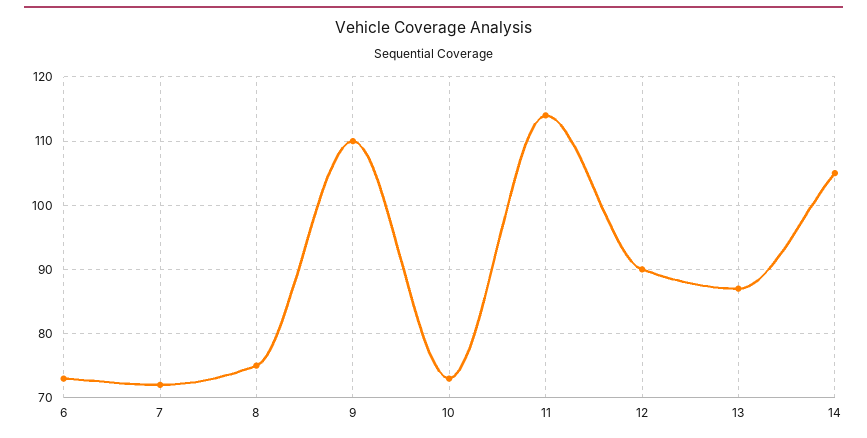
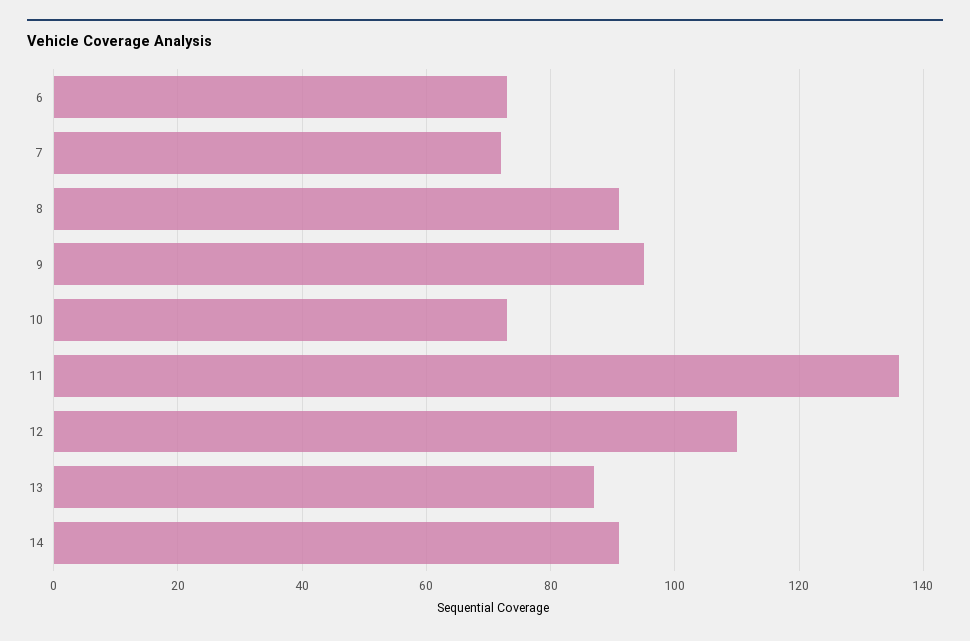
8: 75 -> 90
9: 110 -> 95
11: 114 -> 135
12: 90 -> 110
14: 105 -> 90

